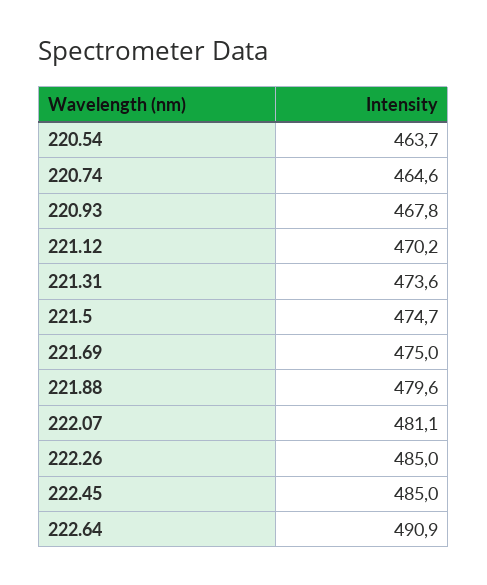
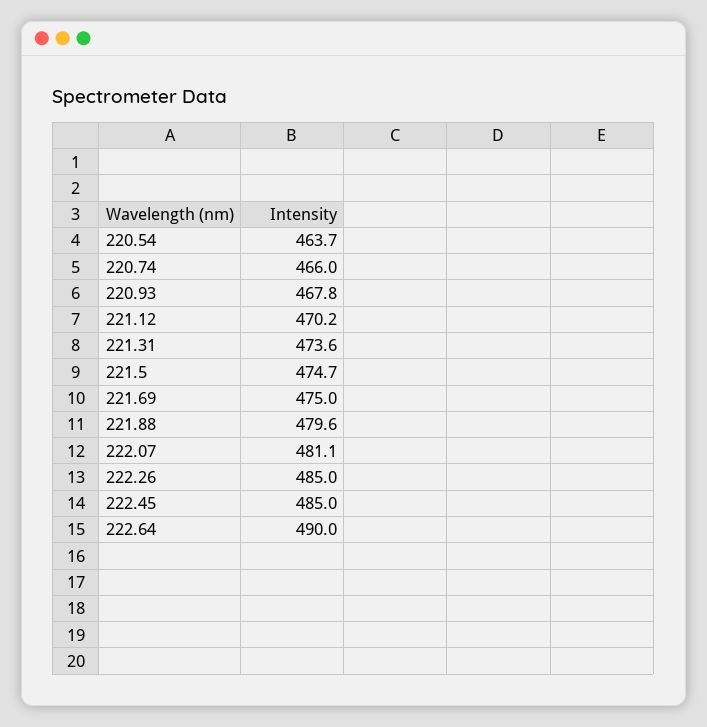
220.74: 464.6 -> 466
222.64: 490.9 -> 490

